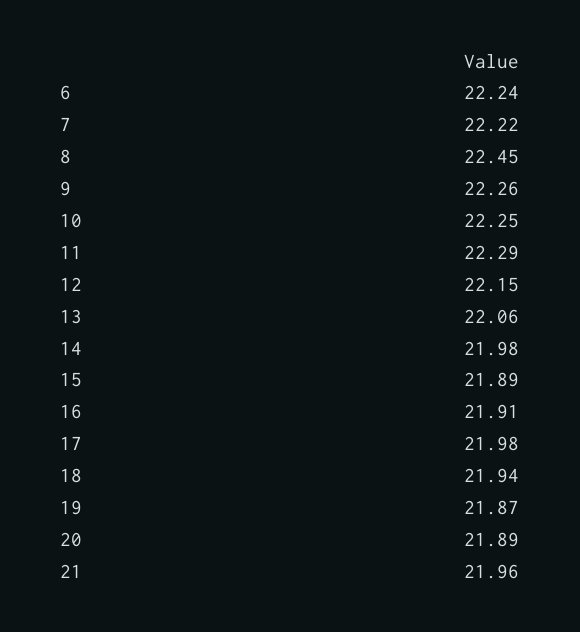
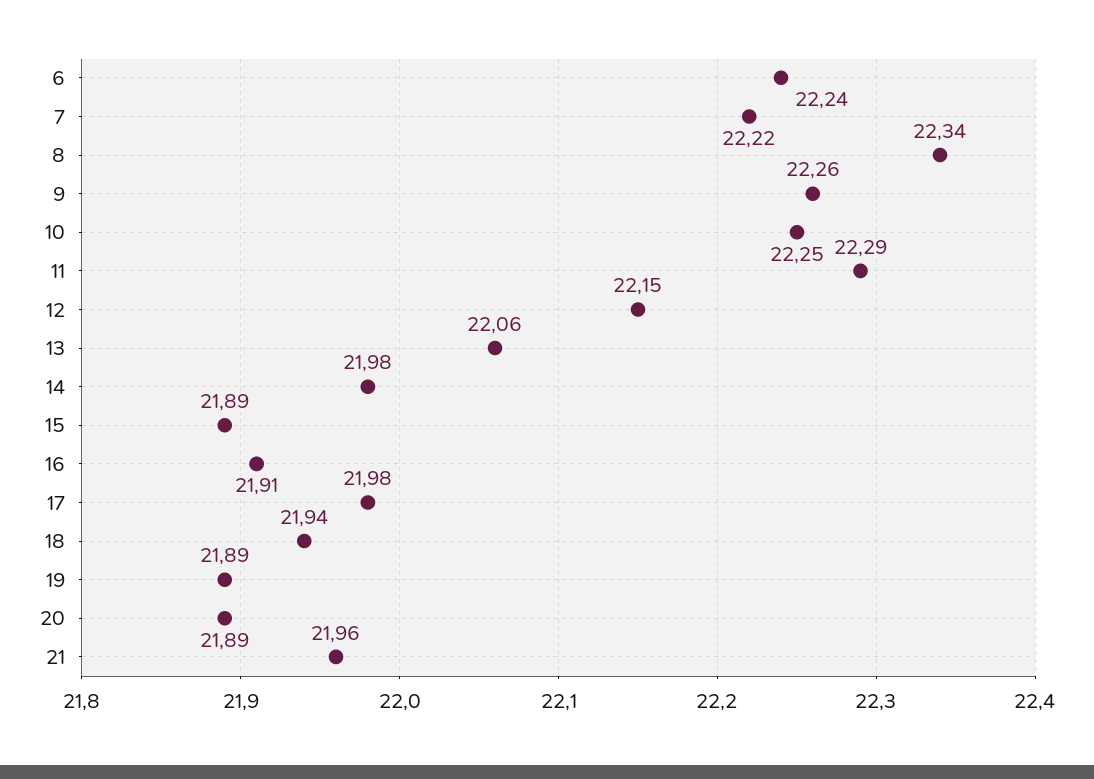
8: 22.45 -> 22.34
19: 21.87 -> 21.89

